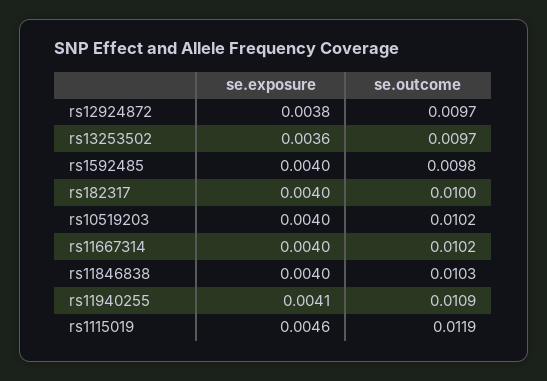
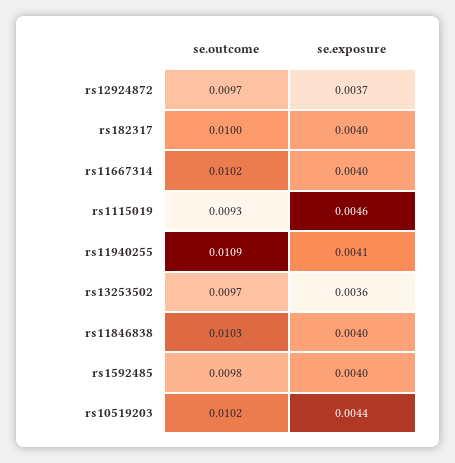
se.exposure, rs12924872: 0.0038 -> 0.0037
se.exposure, rs10519203: 0.004 -> 0.0044
se.outcome, rs1115019: 0.0119 -> 0.0093

